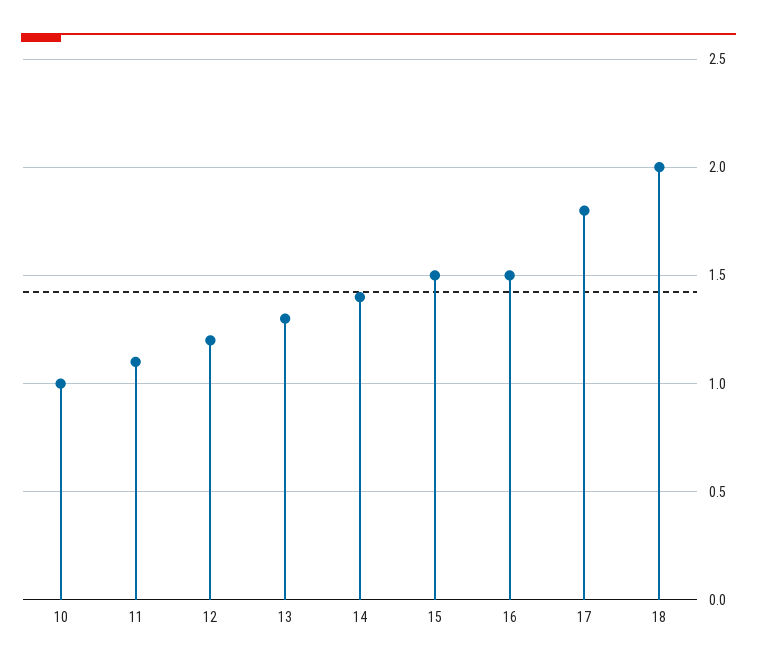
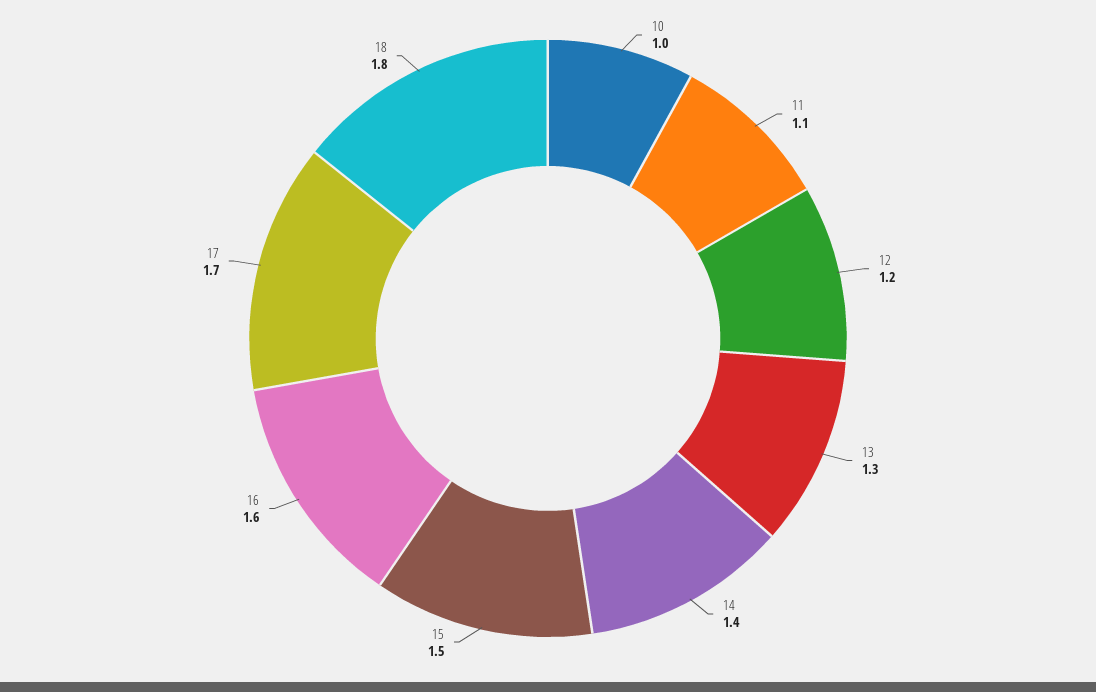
16: 1.5 -> 1.6
17: 1.8 -> 1.7
18: 2 -> 1.8

